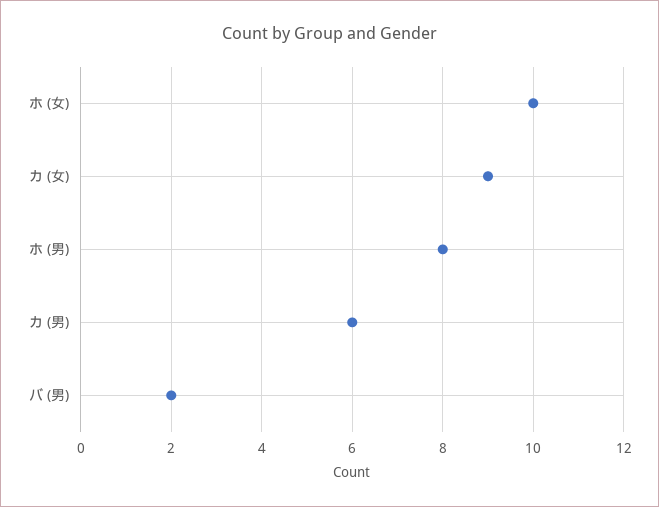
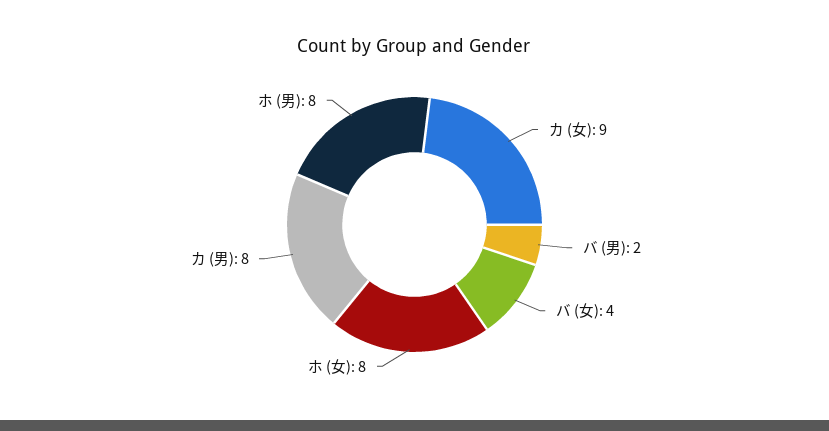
ホ (女): 10 -> 8
カ (男): 6 -> 8
バ (女): none -> 4

